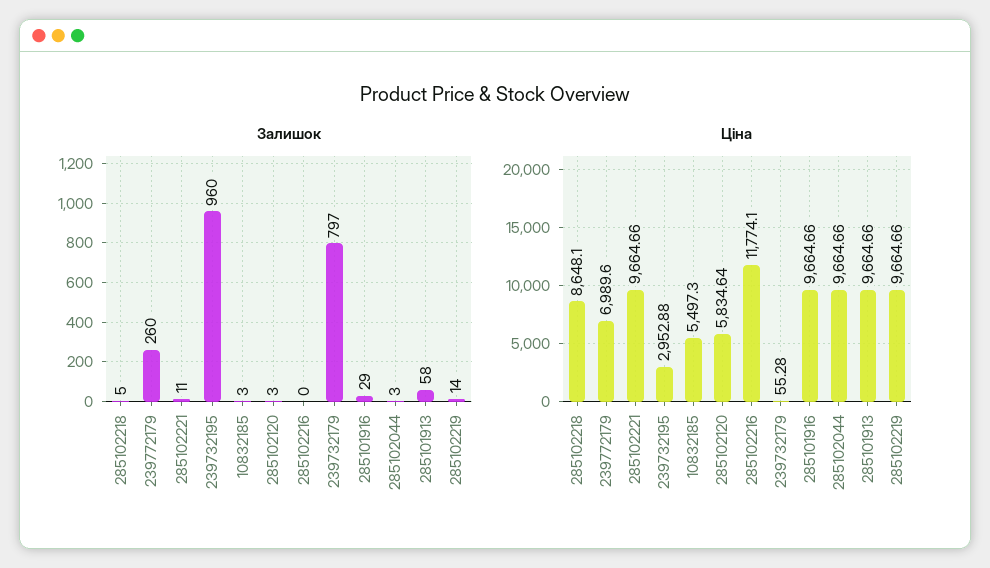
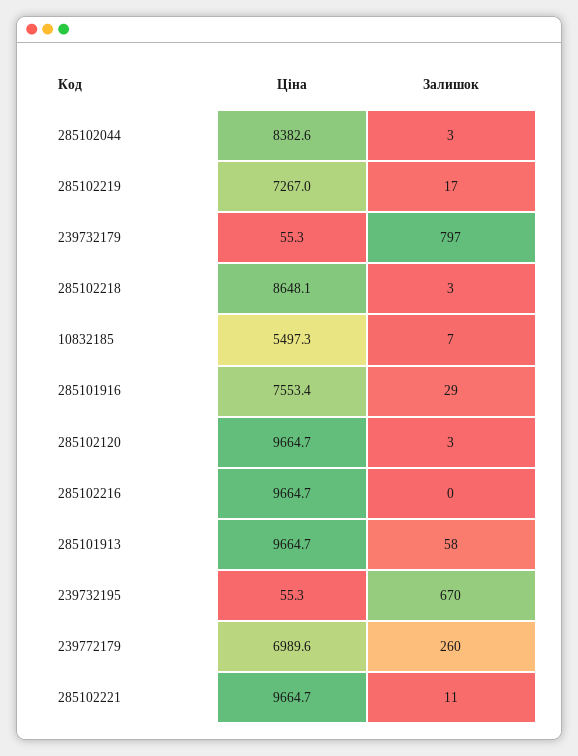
Залишок, 285102218: 5 -> 3
Залишок, 239732195: 960 -> 670
Залишок, 10832185: 3 -> 7
Залишок, 285102219: 14 -> 17
Ціна, 239732195: 2952.88 -> 55.3
Ціна, 285102120: 5834.64 -> 9664.7
Ціна, 285102216: 11774.1 -> 9664.7
Ціна, 285101916: 9664.66 -> 7553.4
Ціна, 285102044: 9664.66 -> 8382.6
Ціна, 285102219: 9664.66 -> 7267

